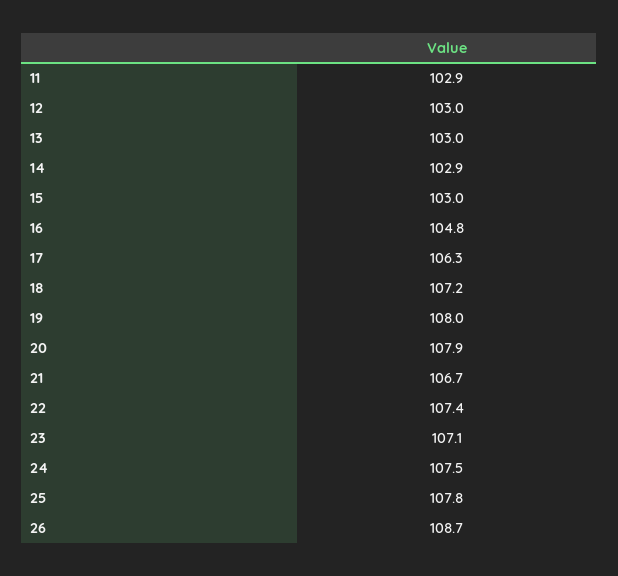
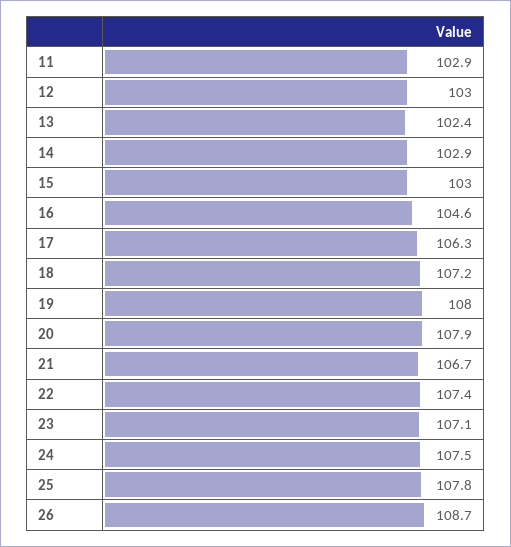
13: 103 -> 102.4
16: 104.8 -> 104.6

